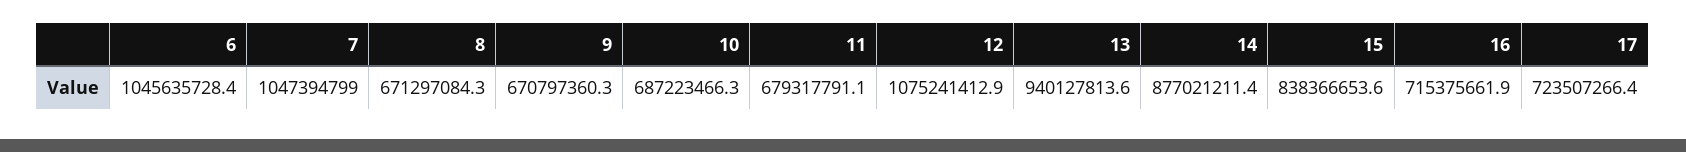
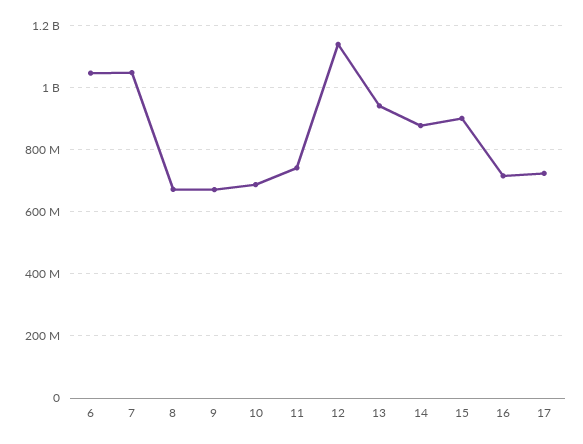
11: 679317791.1 -> 740000000
12: 1075241412.9 -> 1140000000
15: 838366653.6 -> 900000000

